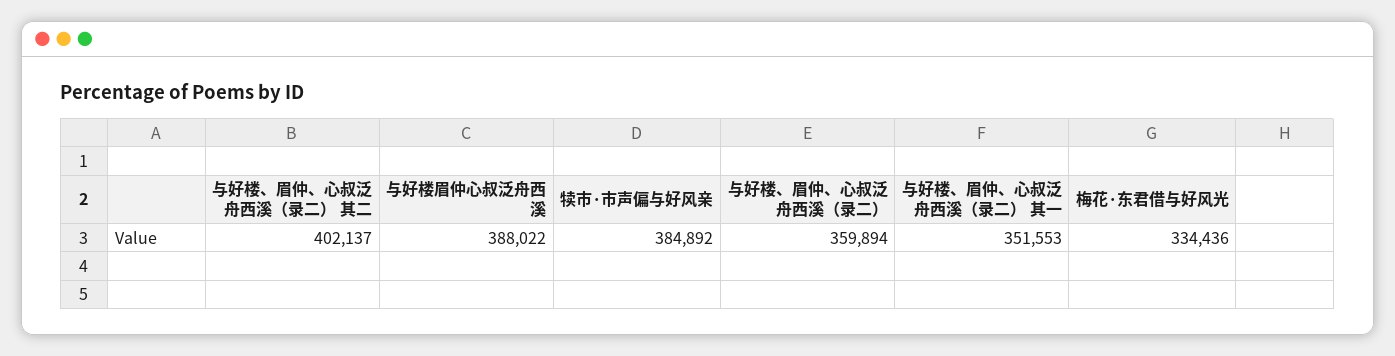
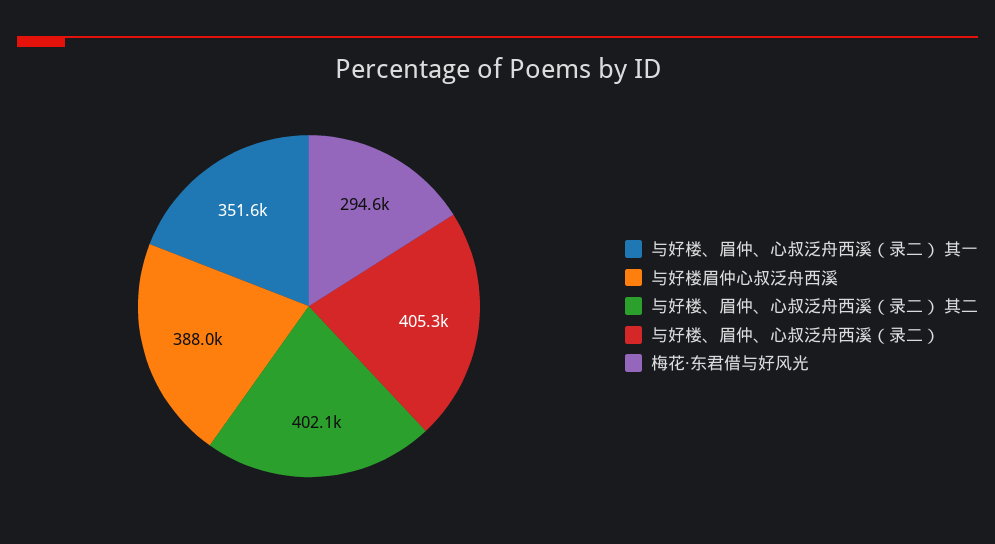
犊市·市声偏与好风亲: 384892 -> none
与好楼、眉仲、心叔泛舟西溪（录二）: 359894 -> 405300
梅花·东君借与好风光: 334436 -> 294600

